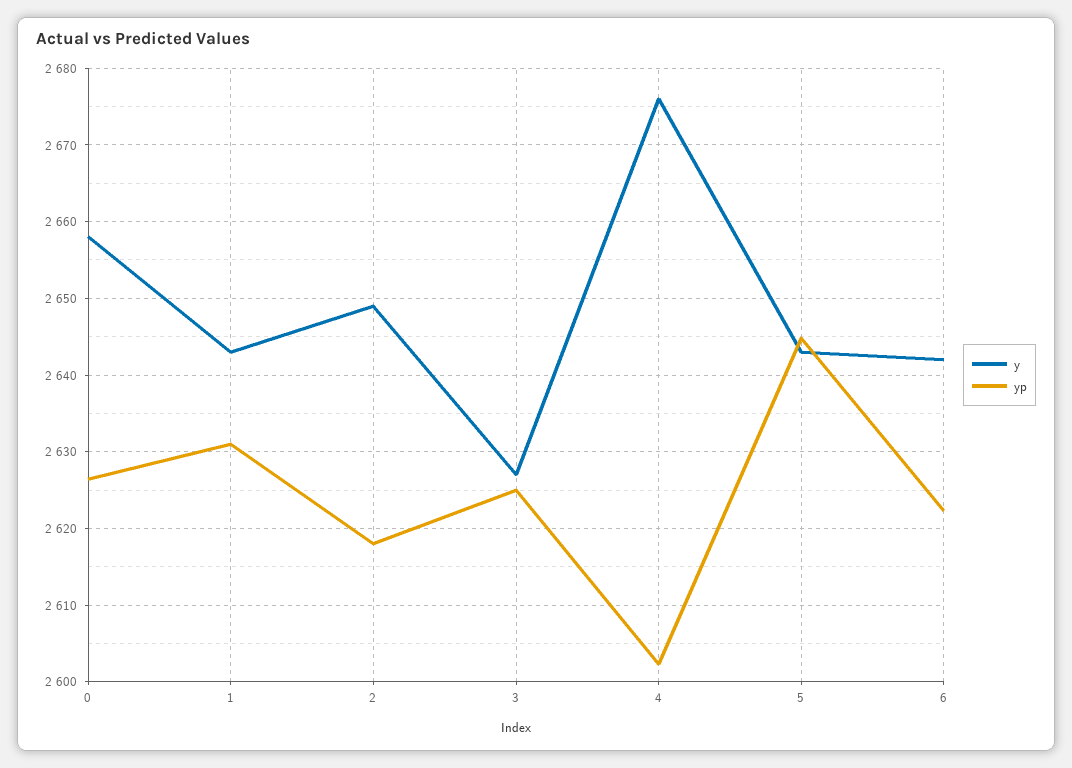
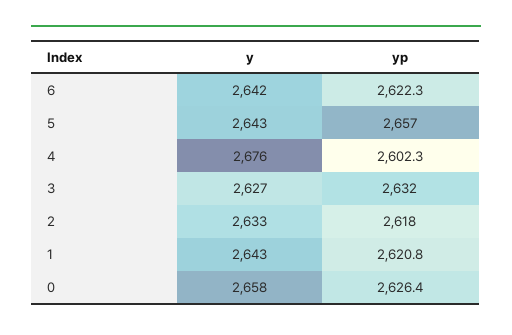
yp, 1: 2631 -> 2620.8
y, 2: 2649 -> 2633
yp, 3: 2625 -> 2632
yp, 5: 2645 -> 2657

